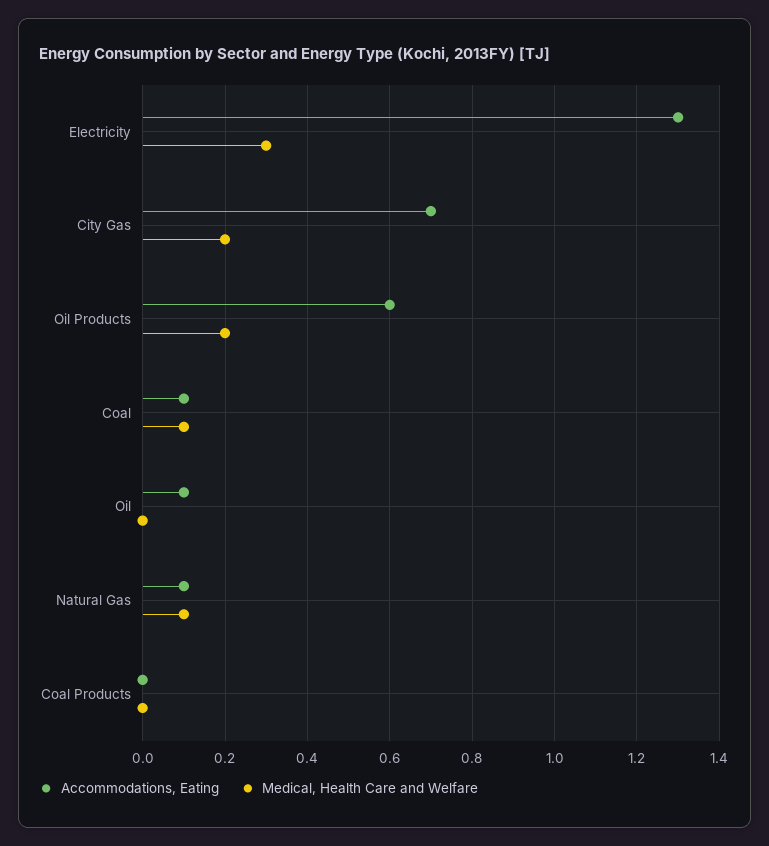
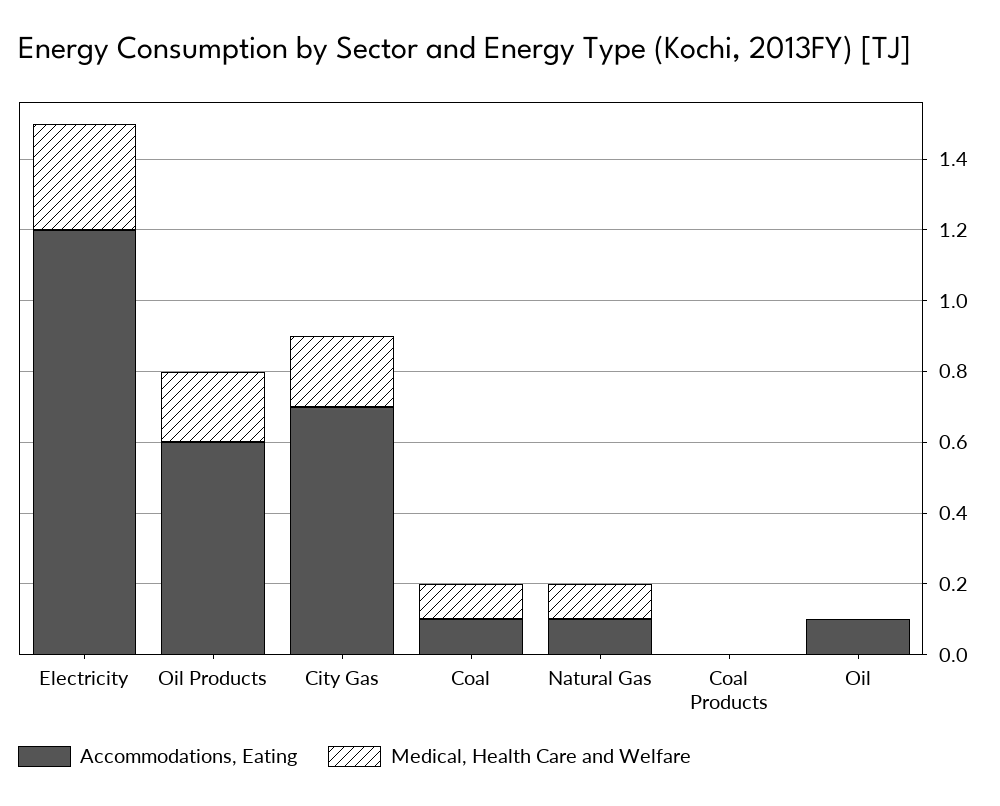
Accommodations, Eating, Electricity: 1.3 -> 1.2

